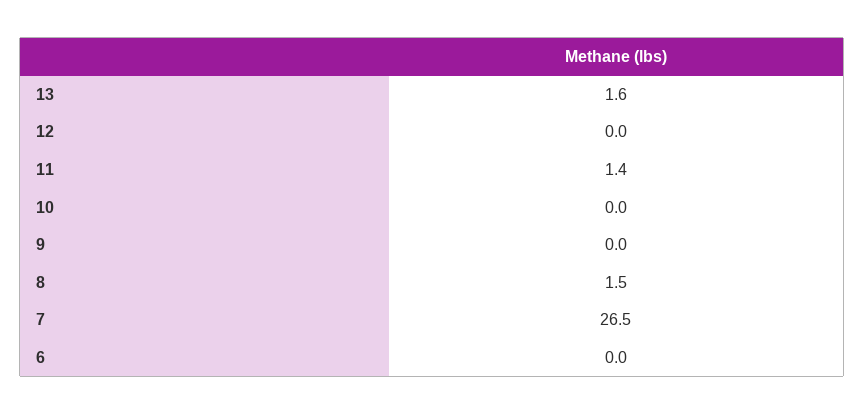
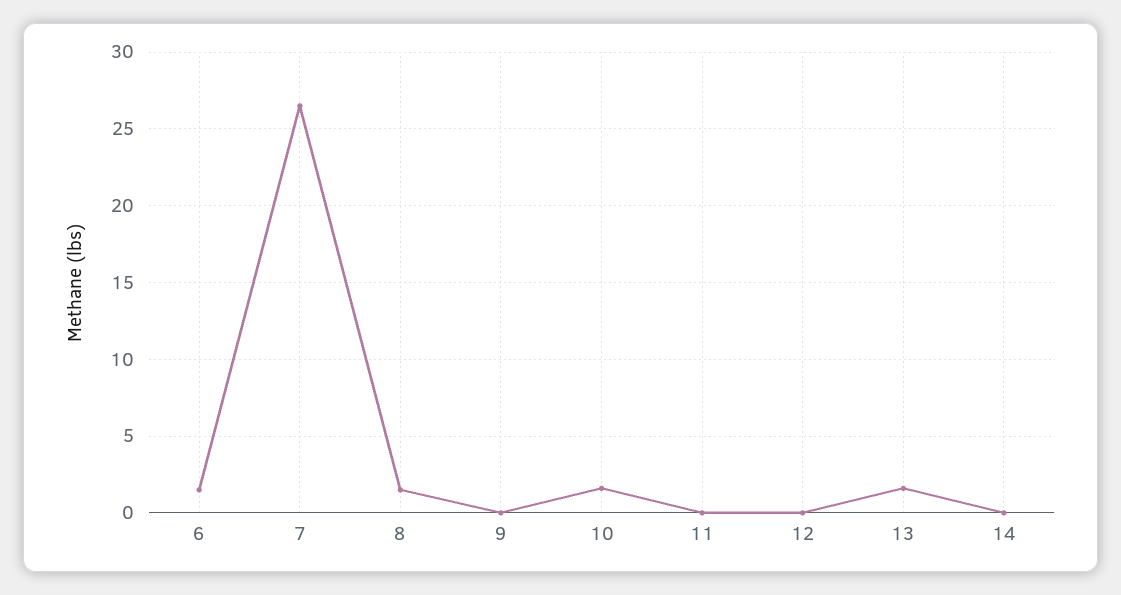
11: 1.4 -> 0
10: 0 -> 1.5
6: 0 -> 1.5
14: none -> 0

